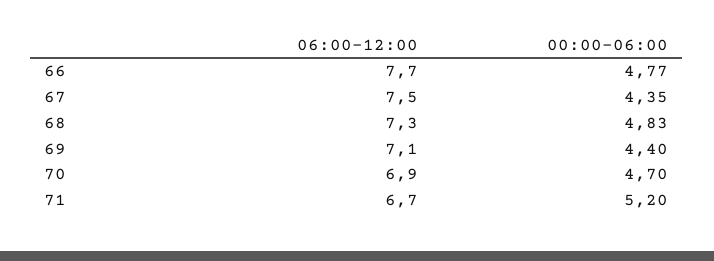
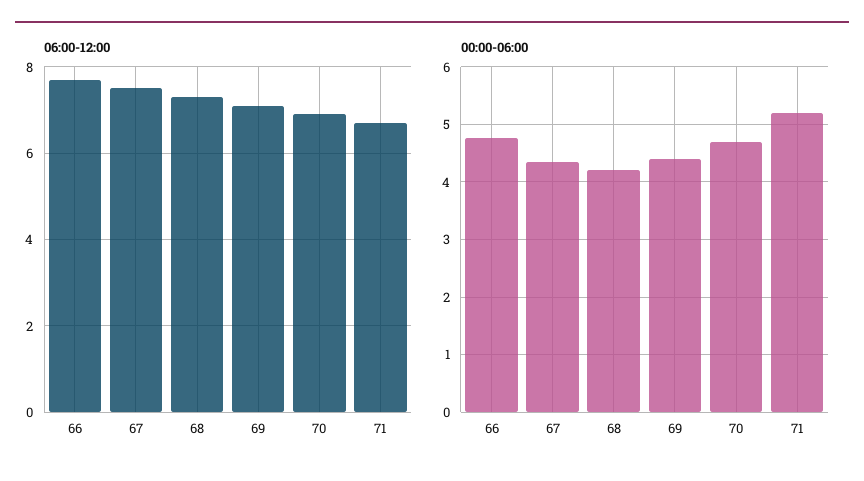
00:00-06:00, 68: 4.83 -> 4.2

